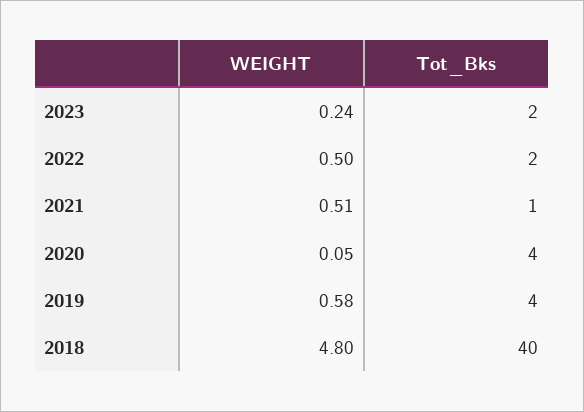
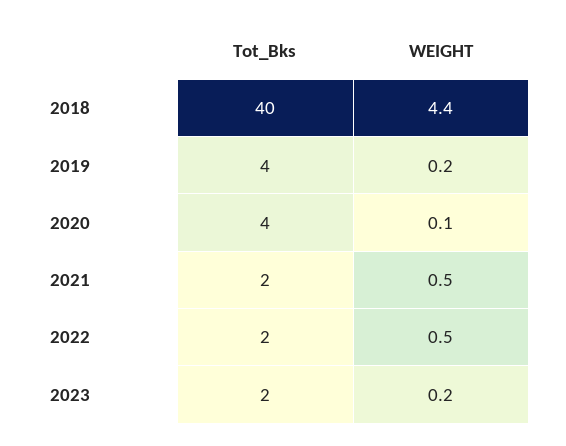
Tot_Bks, 2021: 1 -> 2
WEIGHT, 2019: 0.58 -> 0.2
WEIGHT, 2018: 4.8 -> 4.4

